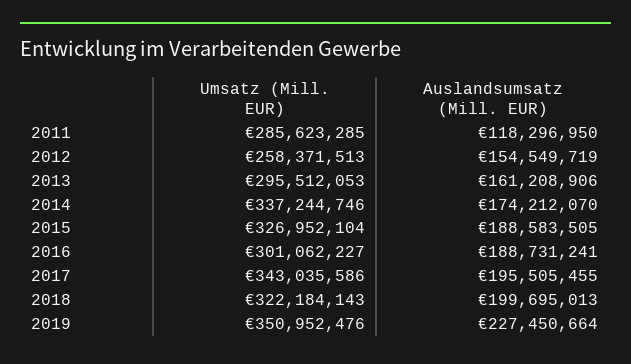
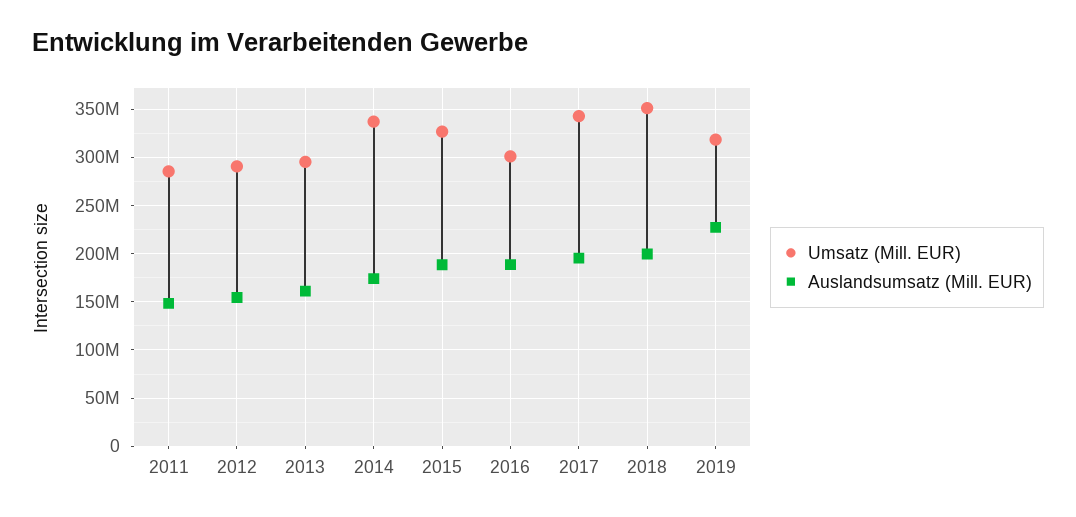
Auslandsumsatz (Mill. EUR), 2011: 118296950 -> 150000000
Umsatz (Mill. EUR), 2012: 258371513 -> 290000000
Umsatz (Mill. EUR), 2018: 322184143 -> 350000000
Umsatz (Mill. EUR), 2019: 350952476 -> 320000000

